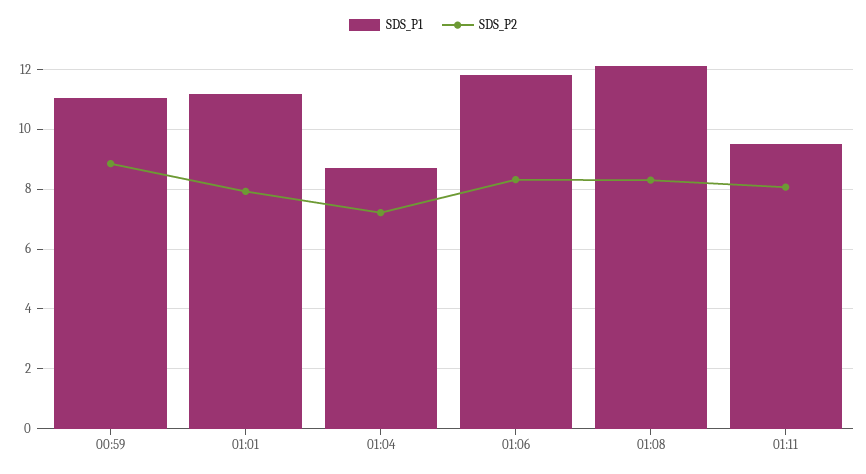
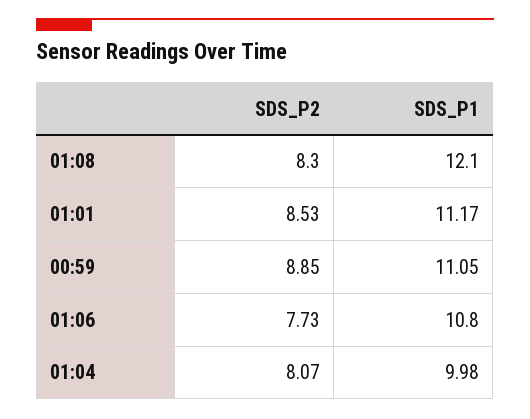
SDS_P2, 01:01: 8 -> 8.53
SDS_P1, 01:04: 8.75 -> 9.98
SDS_P2, 01:04: 7.25 -> 8.07
SDS_P1, 01:06: 11.75 -> 10.8
SDS_P2, 01:06: 8.25 -> 7.73
SDS_P1, 01:11: 9.5 -> none
SDS_P2, 01:11: 8 -> none

